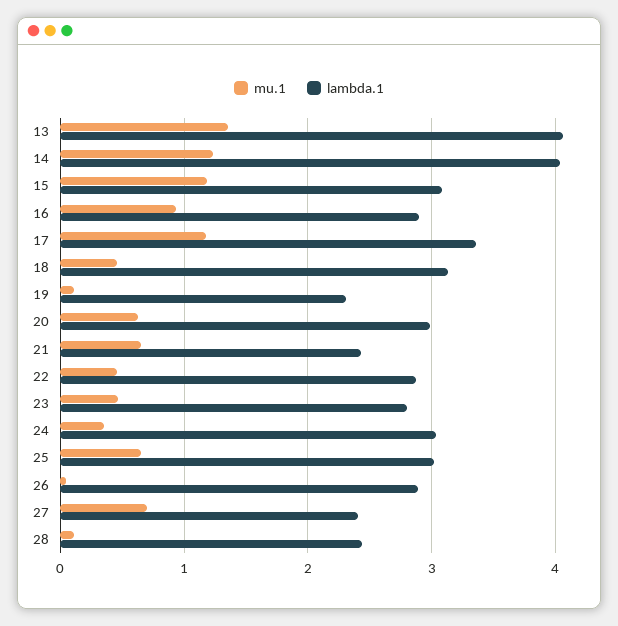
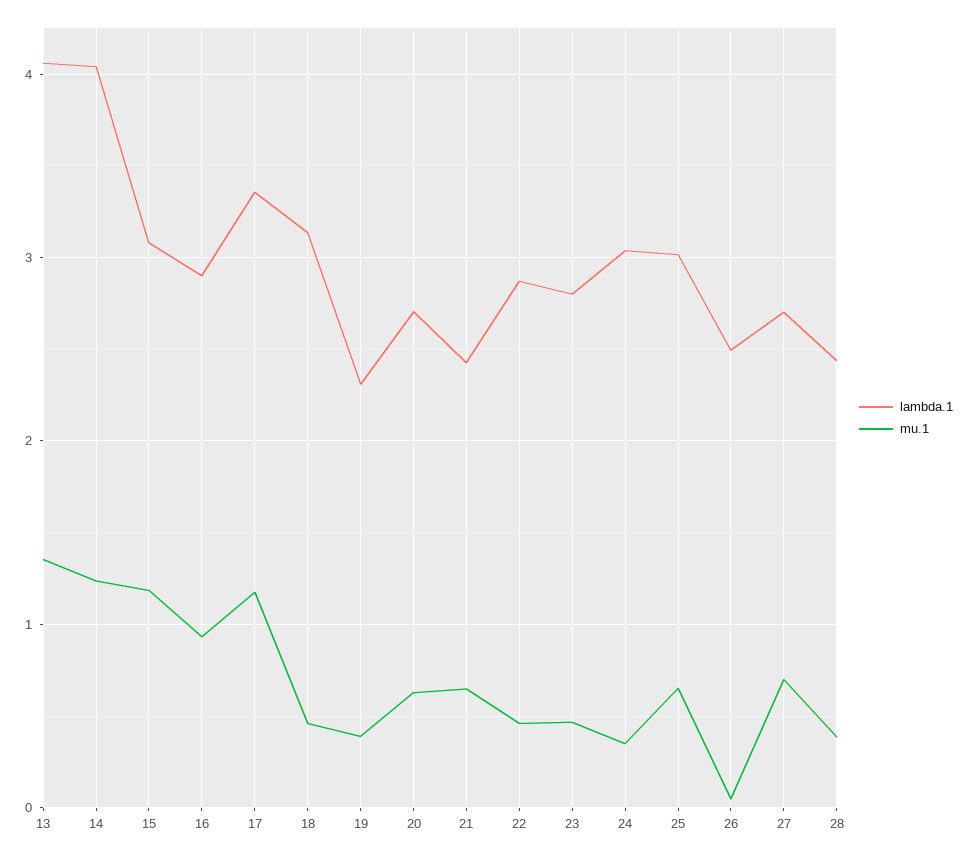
mu.1, 19: 0.1 -> 0.4
lambda.1, 20: 3 -> 2.7
lambda.1, 26: 2.9 -> 2.5
lambda.1, 27: 2.4 -> 2.7
mu.1, 28: 0.1 -> 0.4

